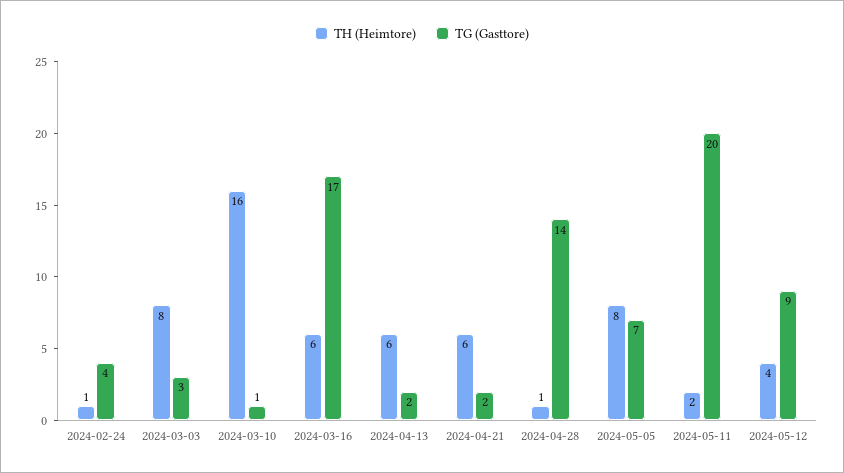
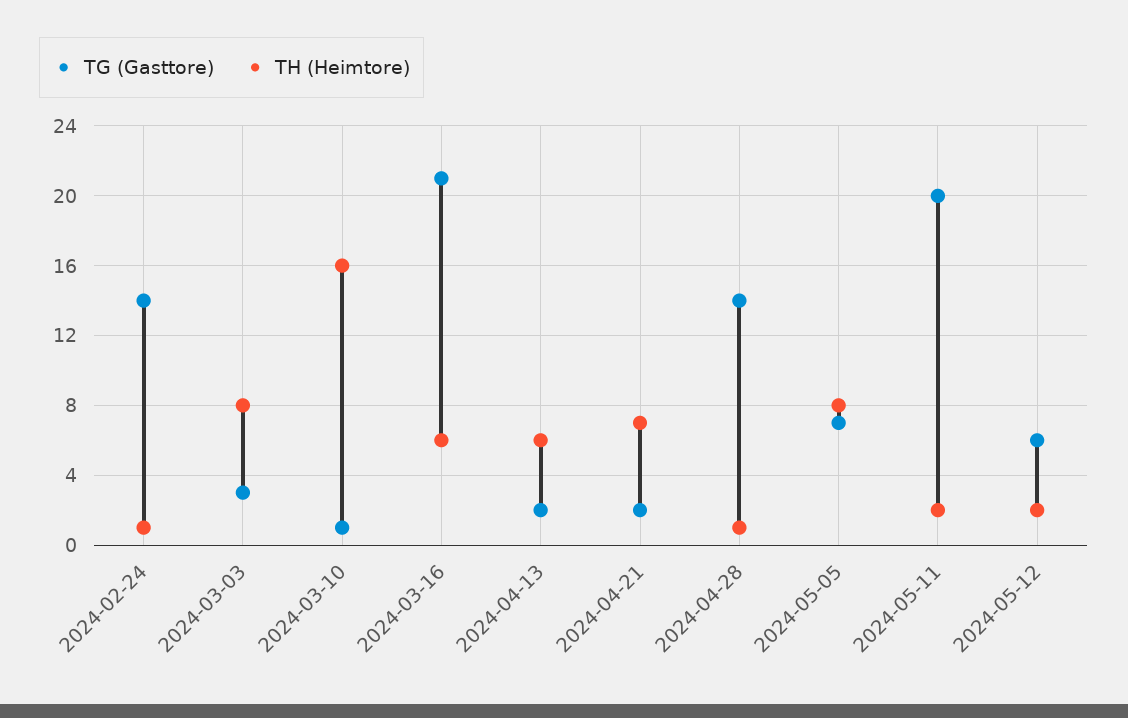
TG (Gasttore), 2024-02-24: 4 -> 14
TG (Gasttore), 2024-03-16: 17 -> 21
TH (Heimtore), 2024-04-21: 6 -> 7
TH (Heimtore), 2024-05-12: 4 -> 2
TG (Gasttore), 2024-05-12: 9 -> 6

